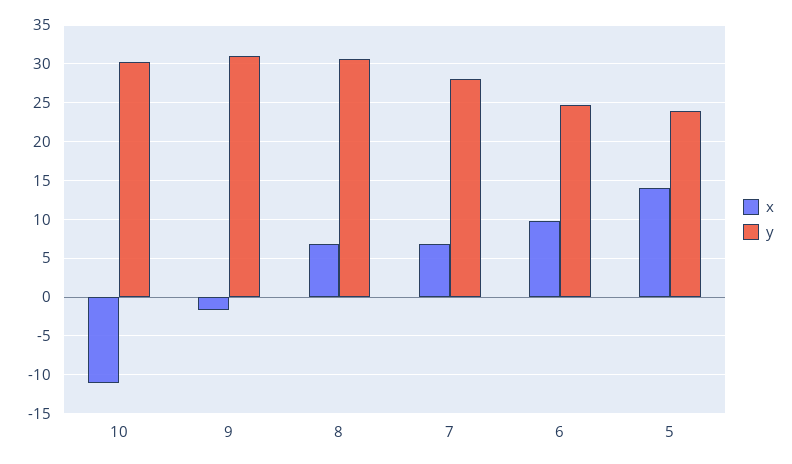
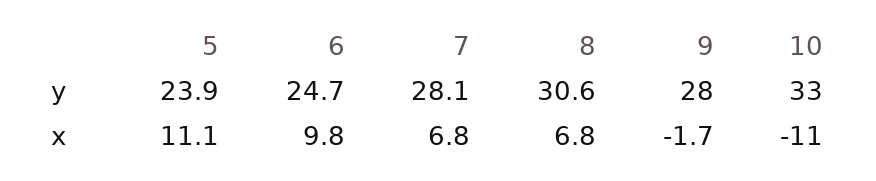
y, 10: 30 -> 33
y, 9: 31 -> 28
x, 5: 14 -> 11.1

